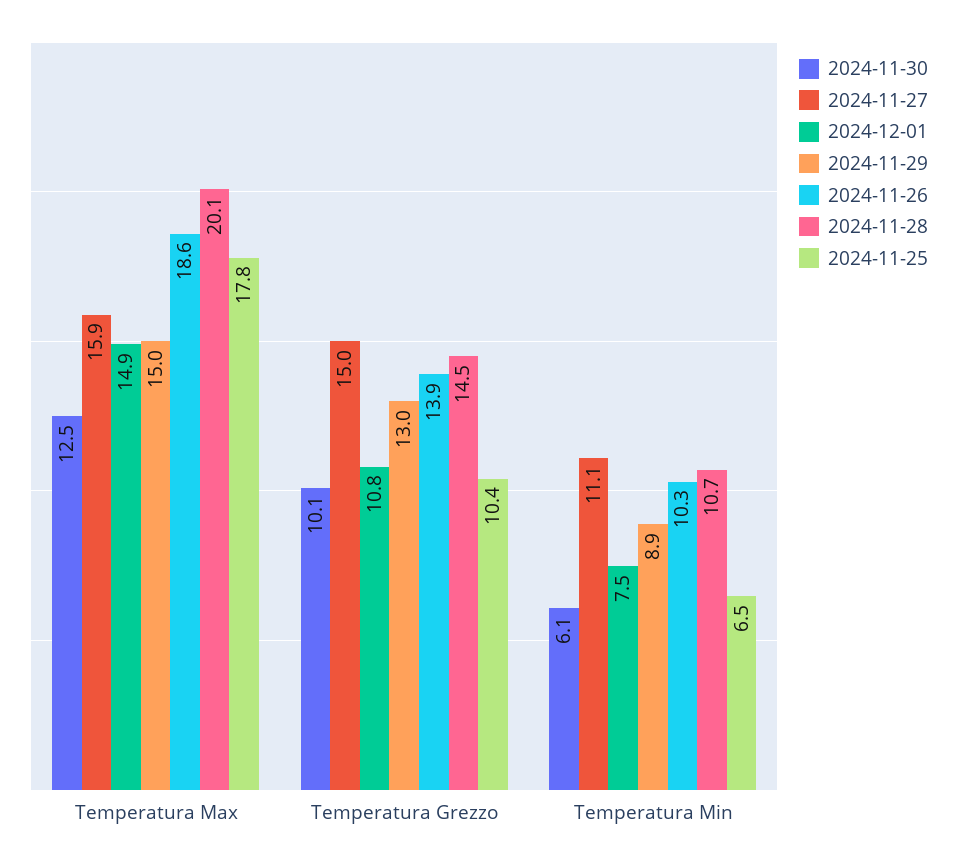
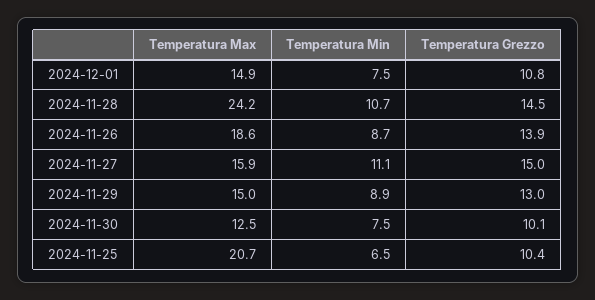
2024-11-28, Temperatura Max: 20.1 -> 24.2
2024-11-25, Temperatura Max: 17.8 -> 20.7
2024-11-30, Temperatura Min: 6.1 -> 7.5
2024-11-26, Temperatura Min: 10.3 -> 8.7

